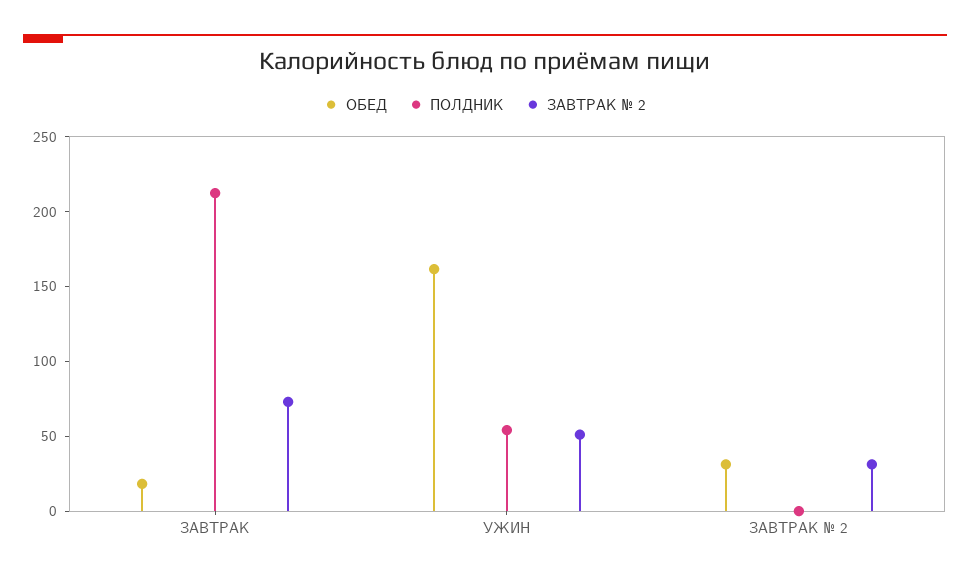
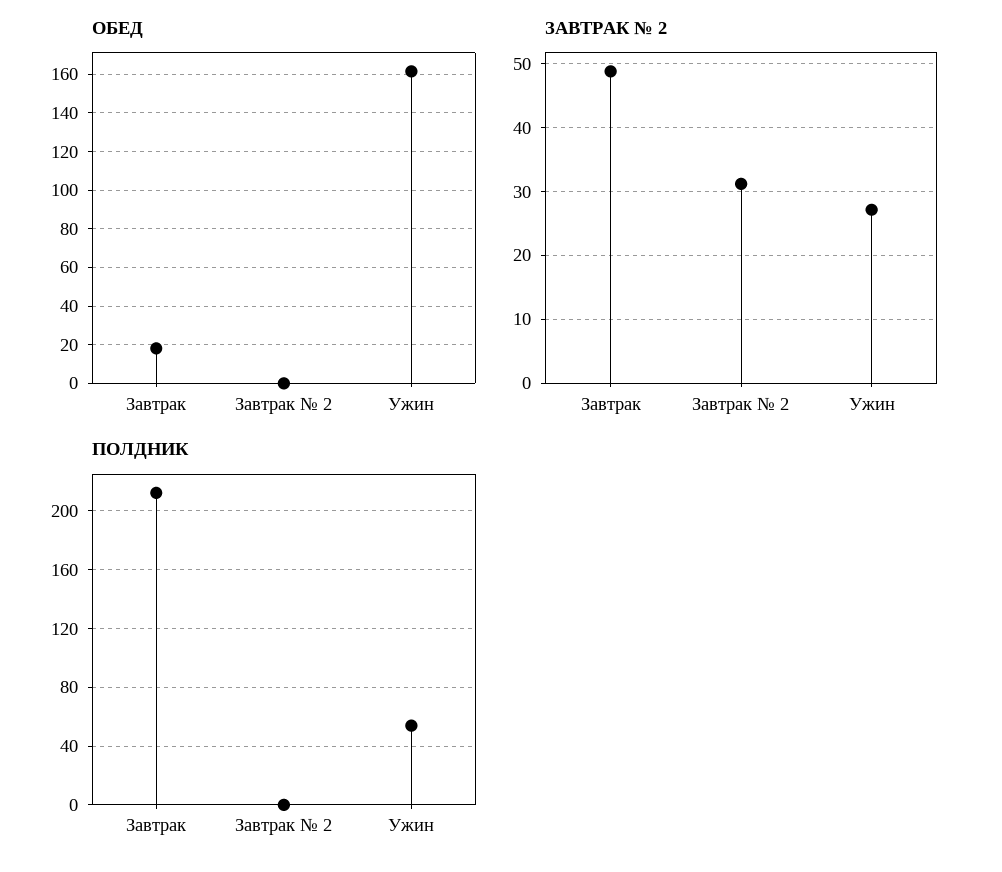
ЗАВТРАК № 2, ЗАВТРАК: 70 -> 49
ЗАВТРАК № 2, УЖИН: 50 -> 27
ОБЕД, ЗАВТРАК № 2: 30 -> 0

